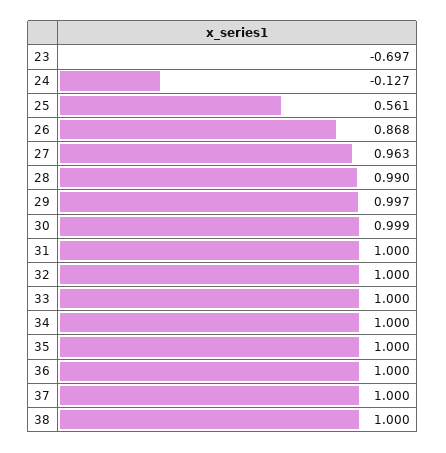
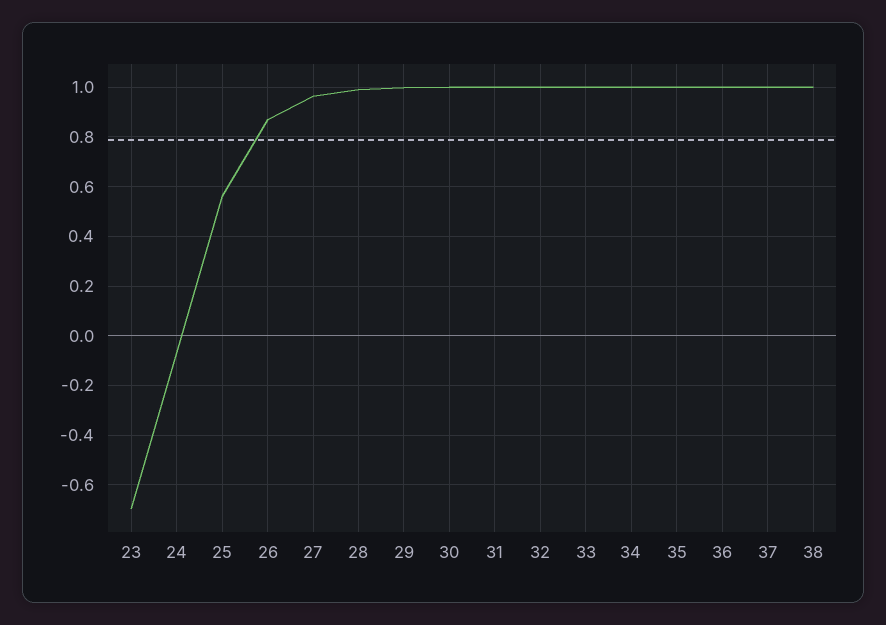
24: -0.127 -> -0.075

